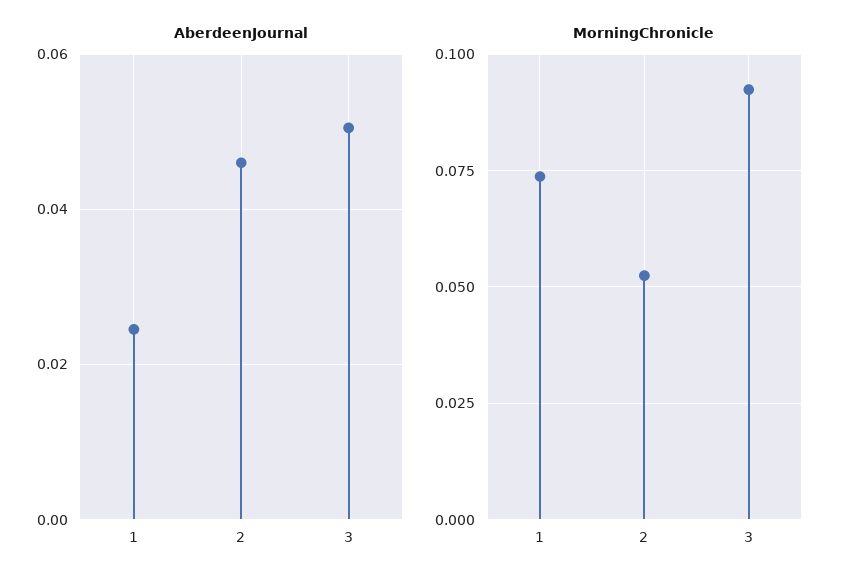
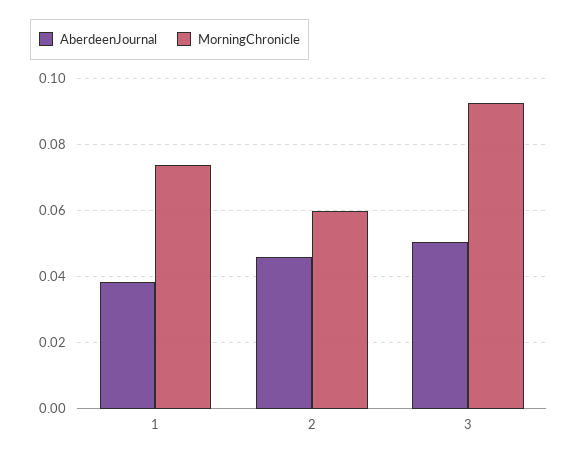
AberdeenJournal, 1: 0.024 -> 0.038
MorningChronicle, 2: 0.0525 -> 0.06

